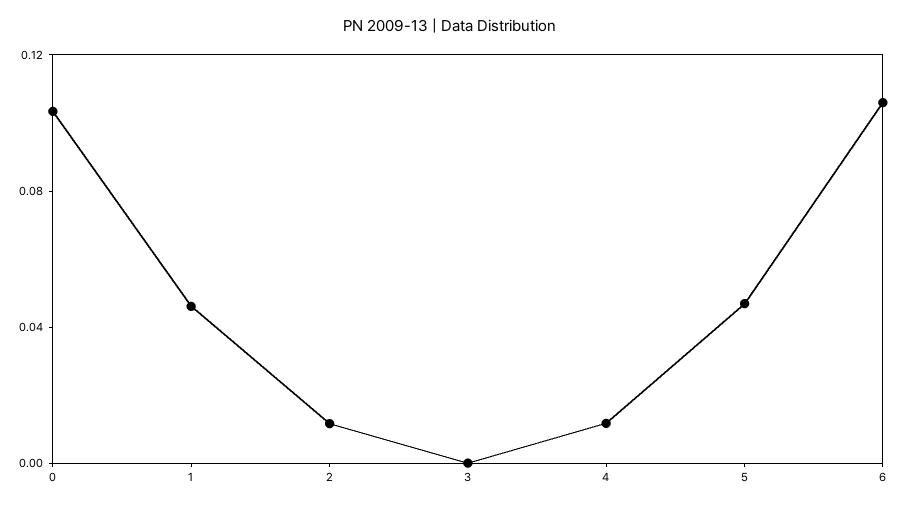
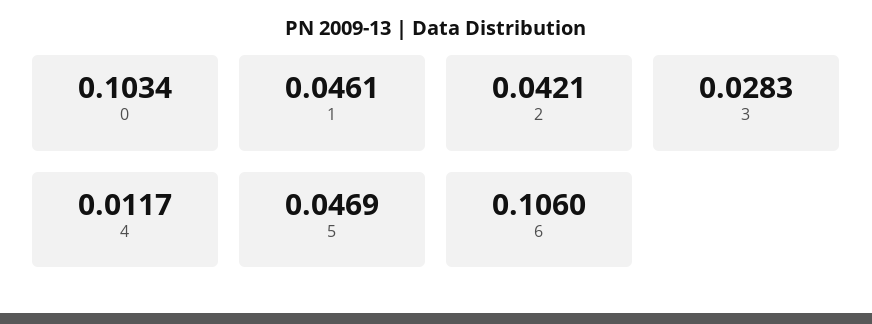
2: 0.01 -> 0.0421
3: 0 -> 0.0283

